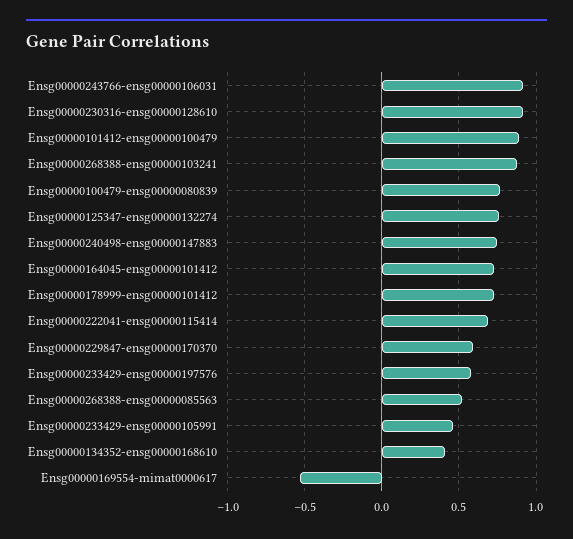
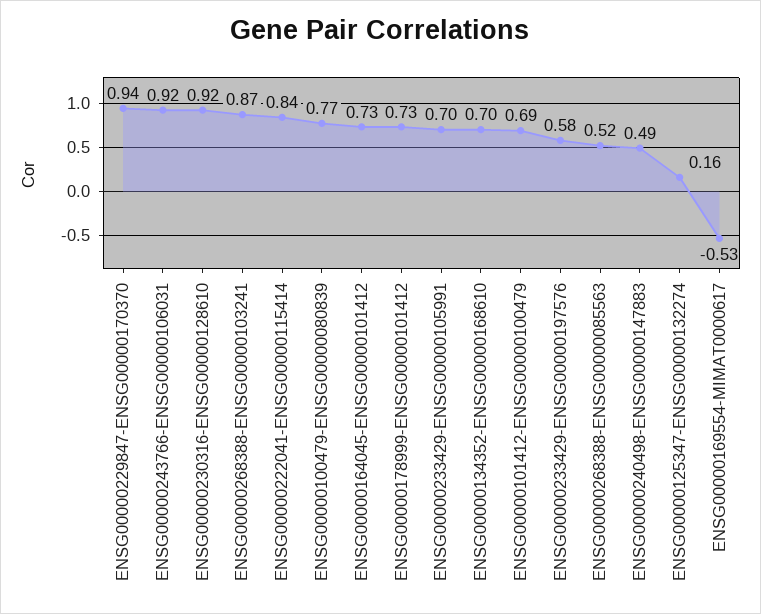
Ensg00000101412-ensg00000100479: 0.9 -> 0.69
Ensg00000125347-ensg00000132274: 0.75 -> 0.16
Ensg00000240498-ensg00000147883: 0.75 -> 0.49
Ensg00000222041-ensg00000115414: 0.7 -> 0.84
Ensg00000229847-ensg00000170370: 0.6 -> 0.94
Ensg00000233429-ensg00000105991: 0.45 -> 0.7
Ensg00000134352-ensg00000168610: 0.4 -> 0.7

